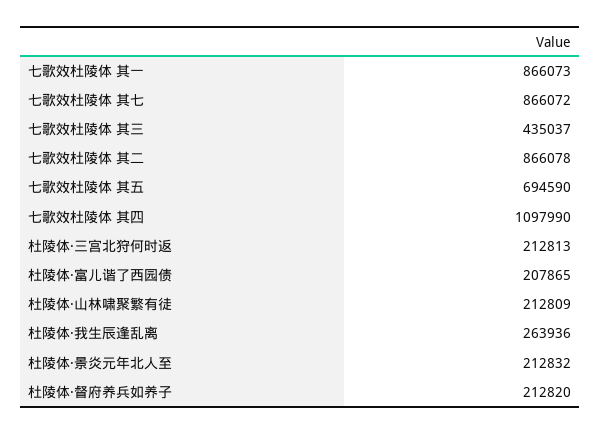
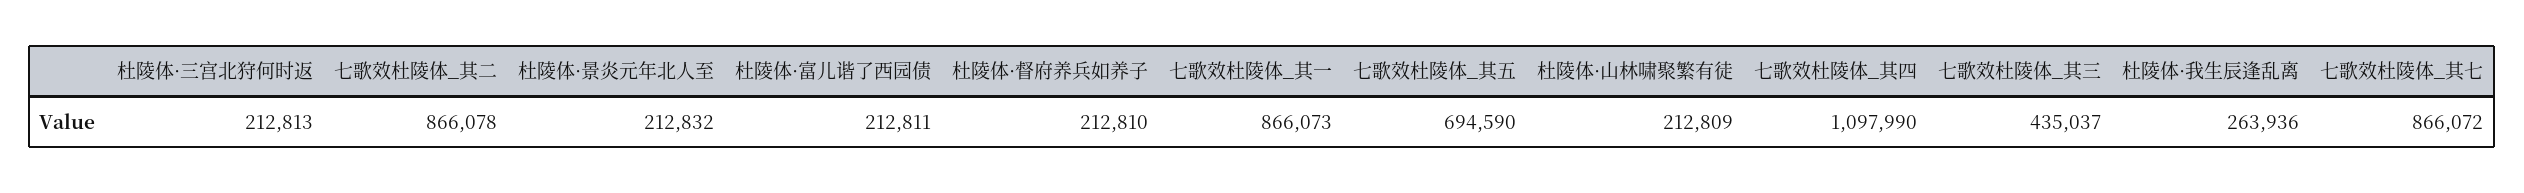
杜陵体·富儿谐了西园债: 207865 -> 212811
杜陵体·督府养兵如养子: 212820 -> 212810

